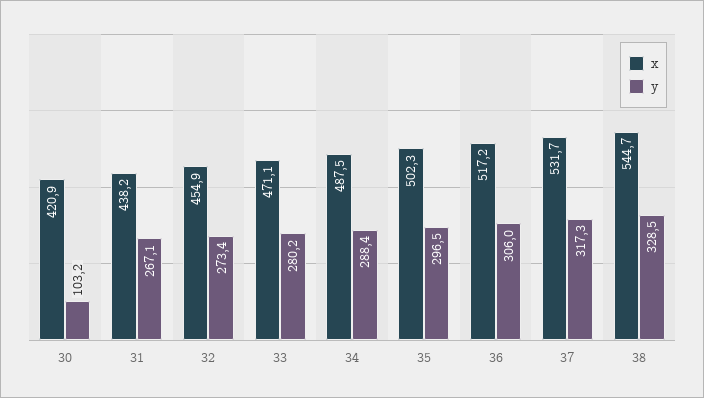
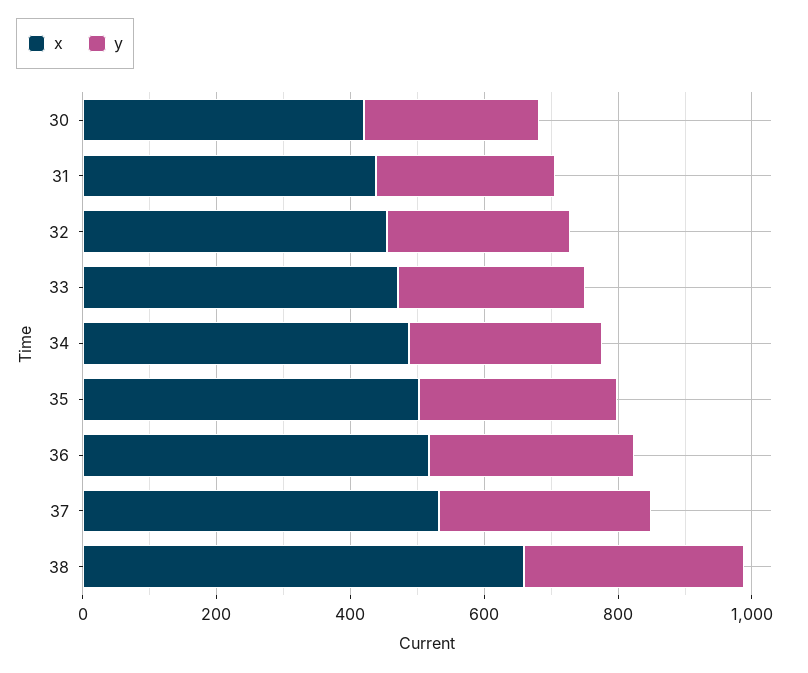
y, 30: 103.2 -> 250
x, 38: 544.7 -> 650

